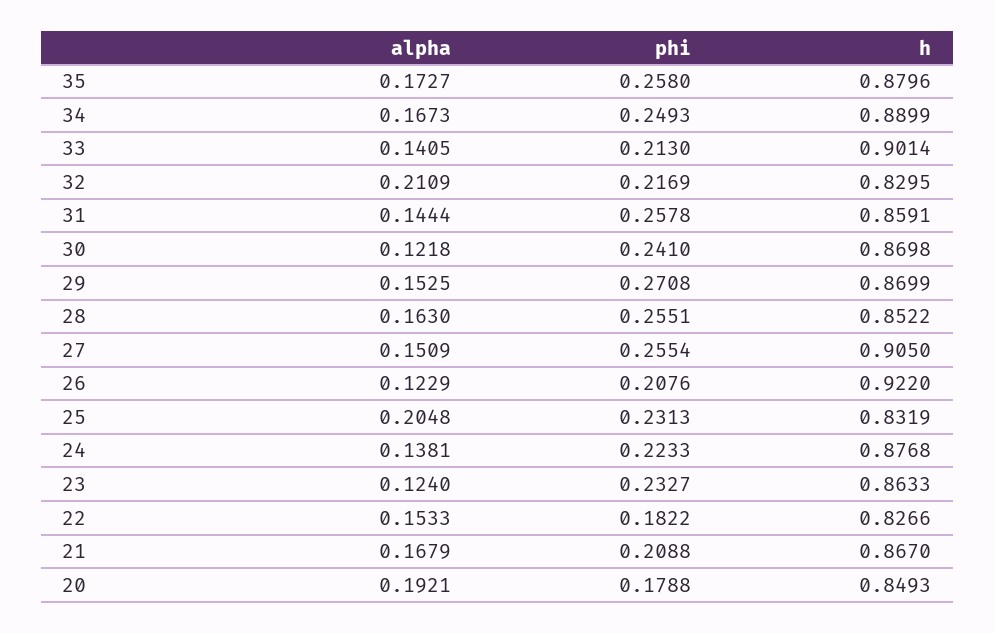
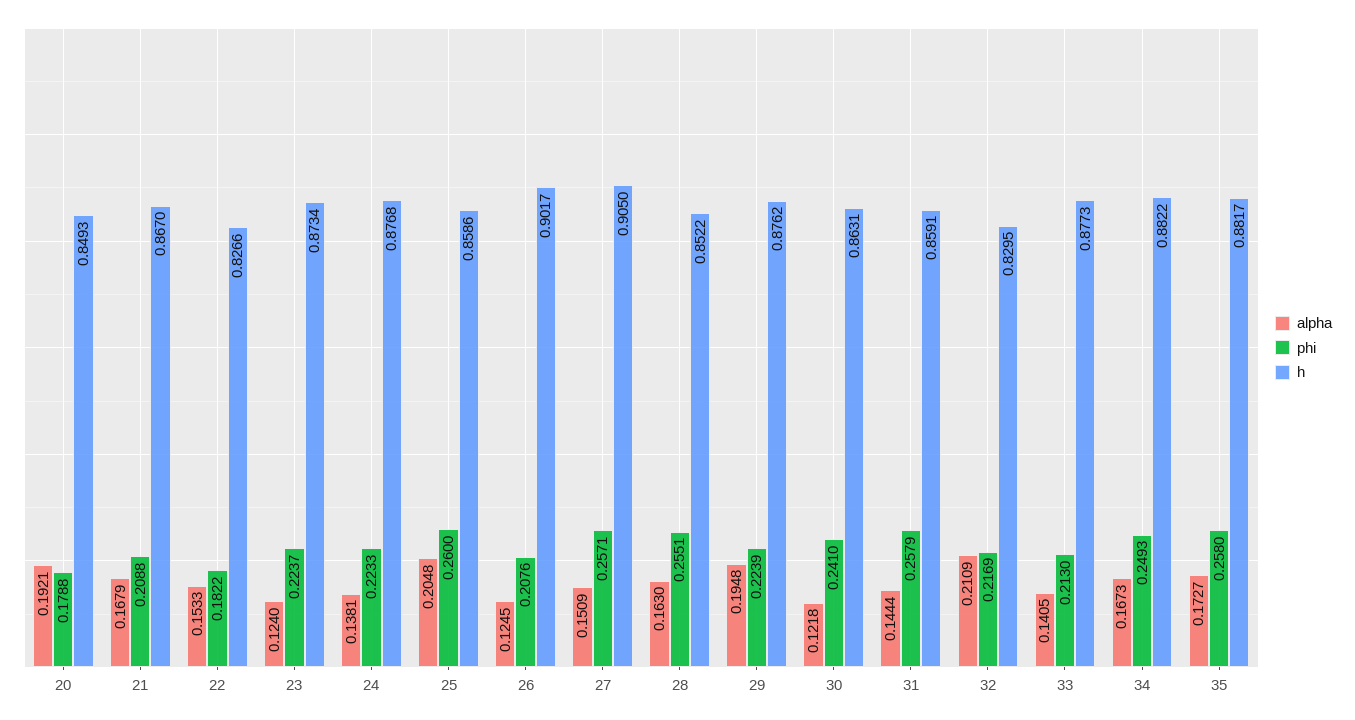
h, 35: 0.8796 -> 0.8817
h, 34: 0.8899 -> 0.8822
h, 33: 0.9014 -> 0.8773
phi, 31: 0.2578 -> 0.2579
h, 30: 0.8698 -> 0.8631
alpha, 29: 0.1525 -> 0.1948
phi, 29: 0.2708 -> 0.2239
h, 29: 0.8699 -> 0.8762
phi, 27: 0.2554 -> 0.2571
alpha, 26: 0.1229 -> 0.1245
h, 26: 0.922 -> 0.9017
phi, 25: 0.2313 -> 0.26
h, 25: 0.8319 -> 0.8586
phi, 23: 0.2327 -> 0.2237
h, 23: 0.8633 -> 0.8734

